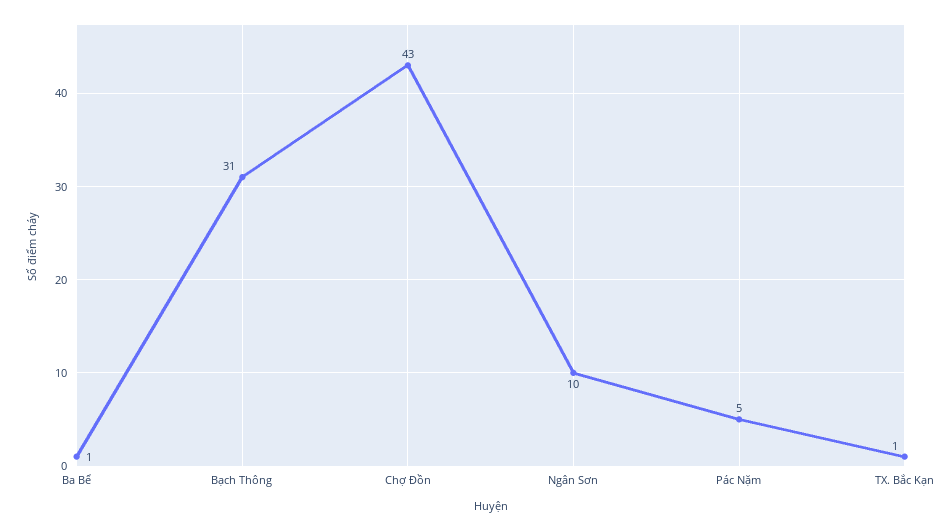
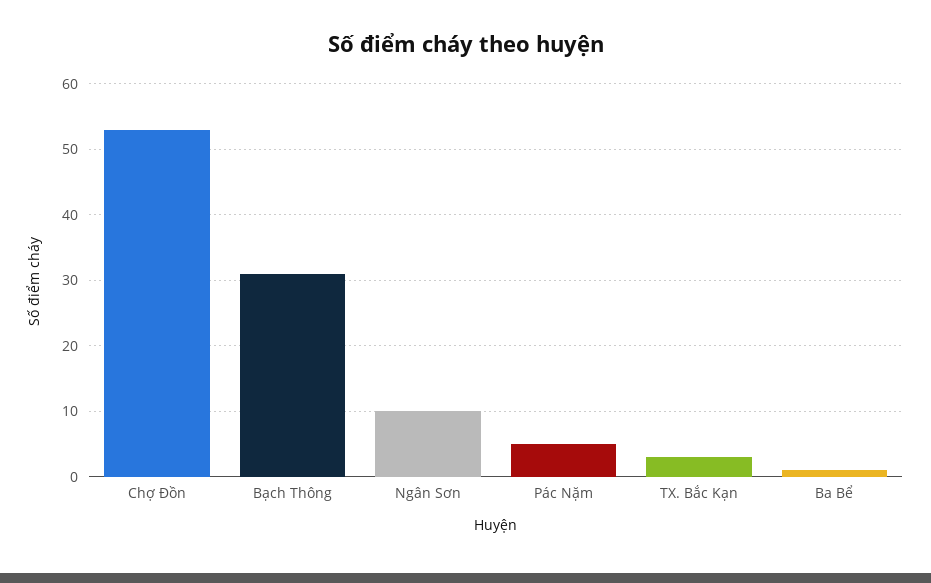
Chợ Đồn: 43 -> 53
TX. Bắc Kạn: 1 -> 3

